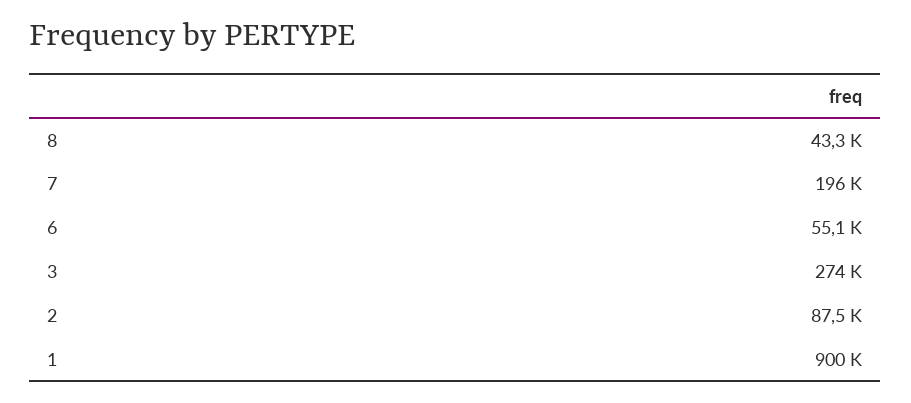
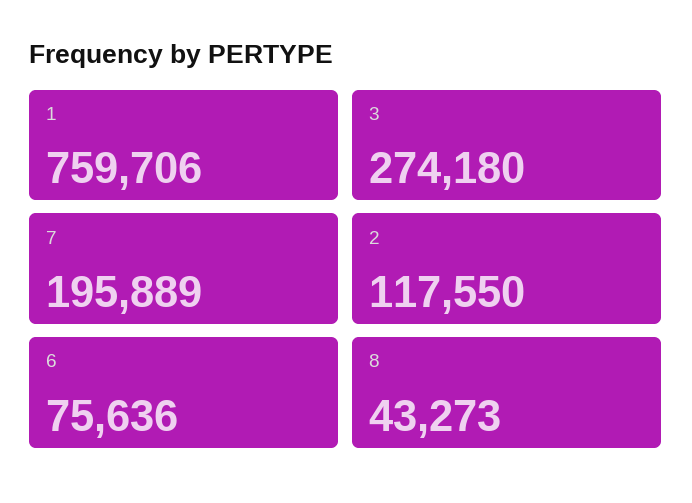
6: 55100 -> 75636
2: 87500 -> 117550
1: 900000 -> 759706

